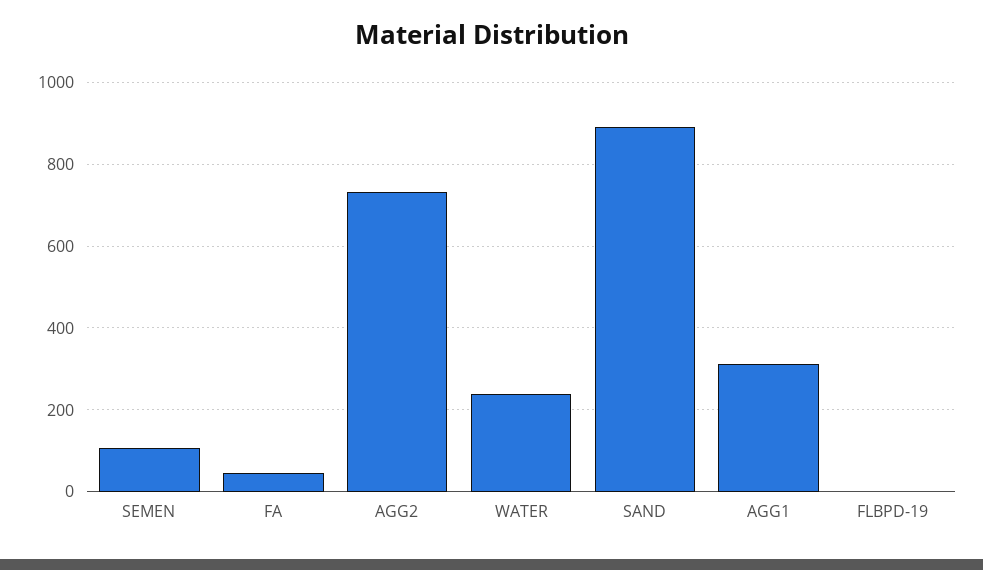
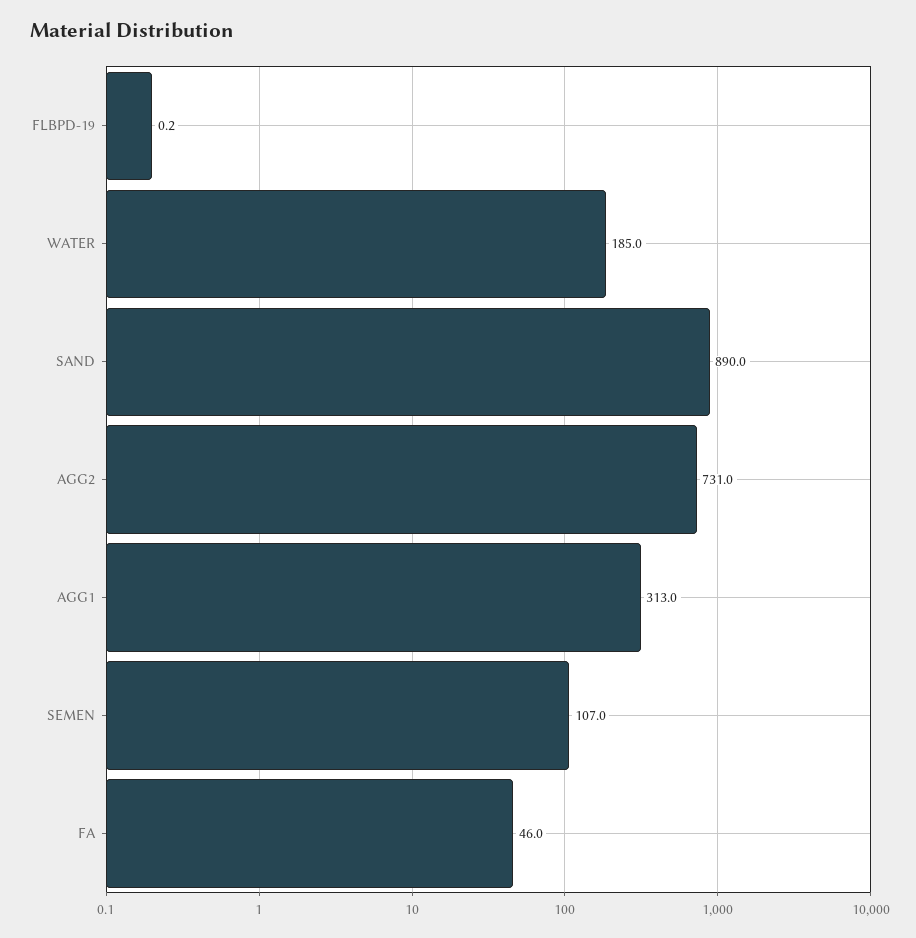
WATER: 240 -> 185

